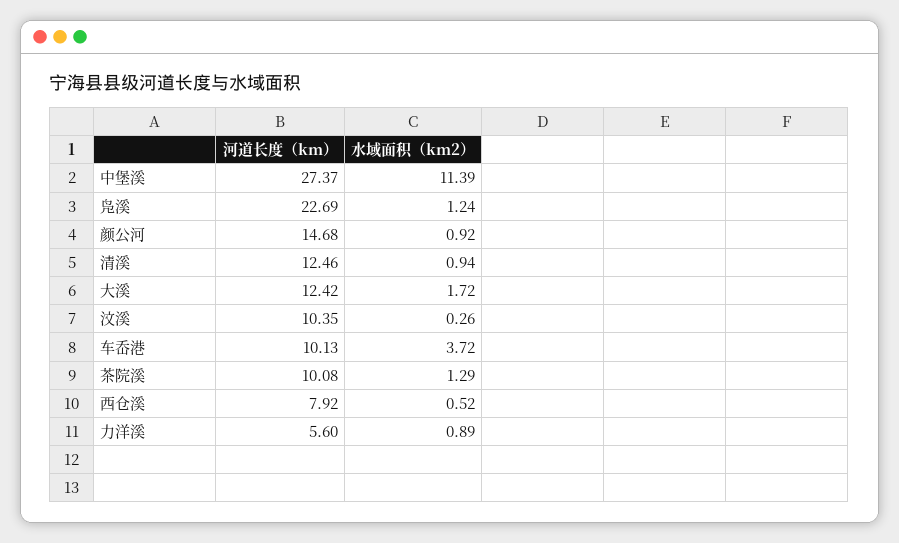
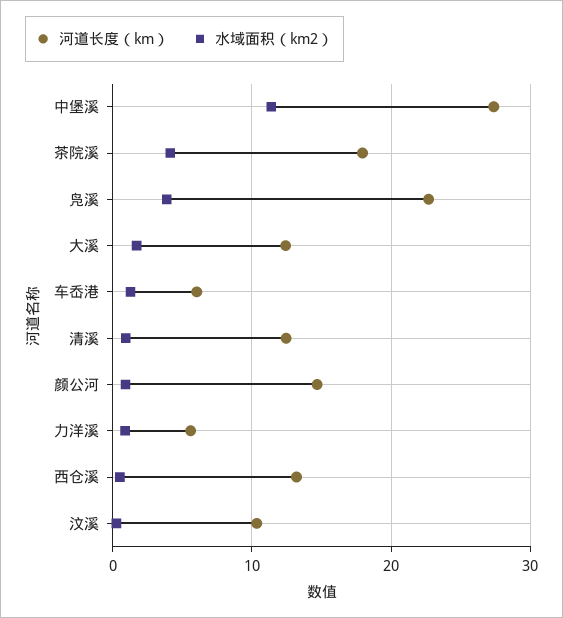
水域面积（km2）, 凫溪: 1.24 -> 4
河道长度（km）, 车岙港: 10.13 -> 6
水域面积（km2）, 车岙港: 3.72 -> 1
河道长度（km）, 茶院溪: 10.08 -> 18
水域面积（km2）, 茶院溪: 1.29 -> 4
河道长度（km）, 西仓溪: 7.92 -> 13

